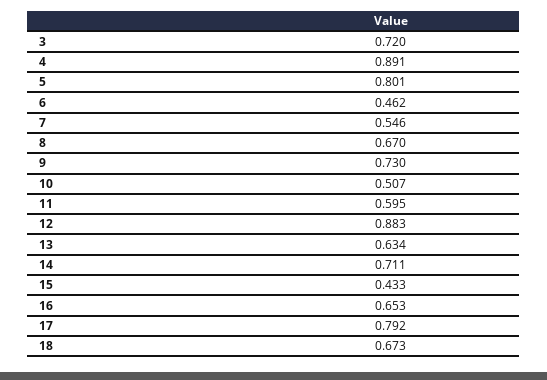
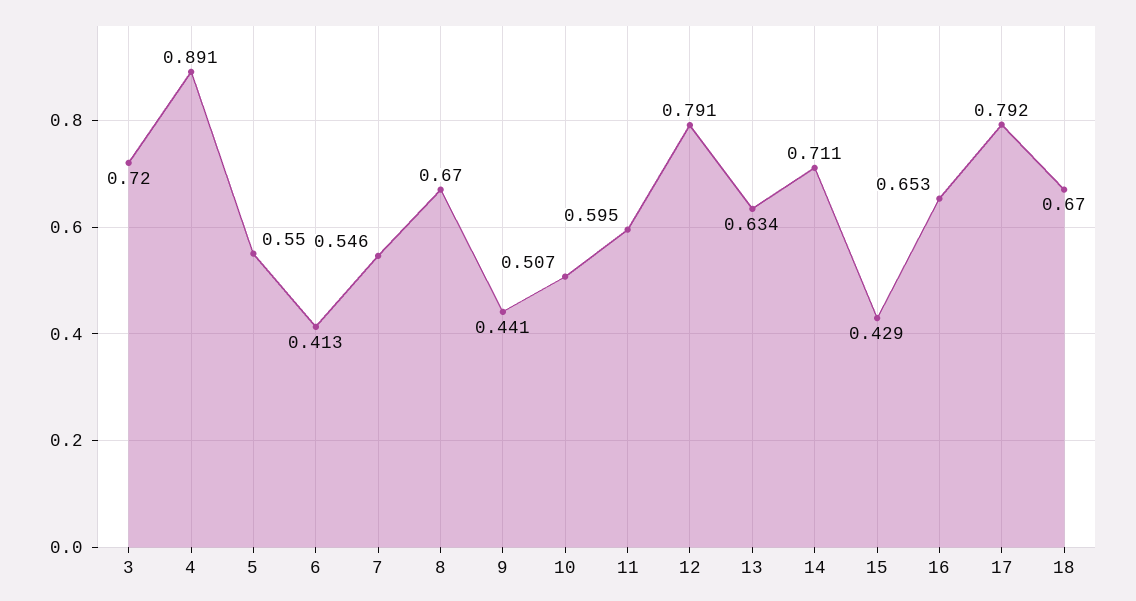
5: 0.801 -> 0.55
6: 0.462 -> 0.413
9: 0.73 -> 0.441
12: 0.883 -> 0.791
15: 0.433 -> 0.429
18: 0.673 -> 0.67

